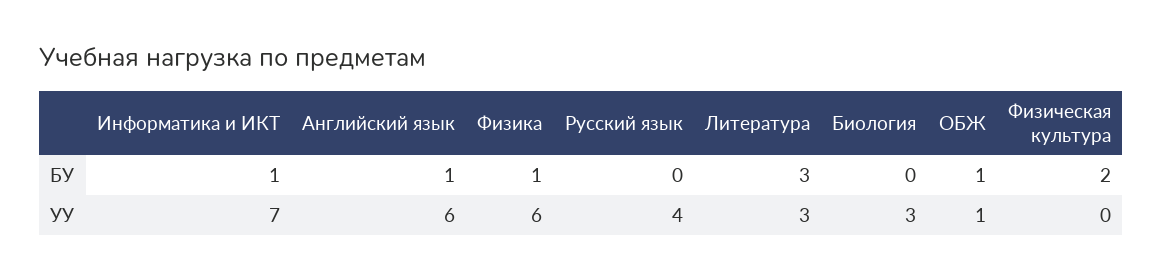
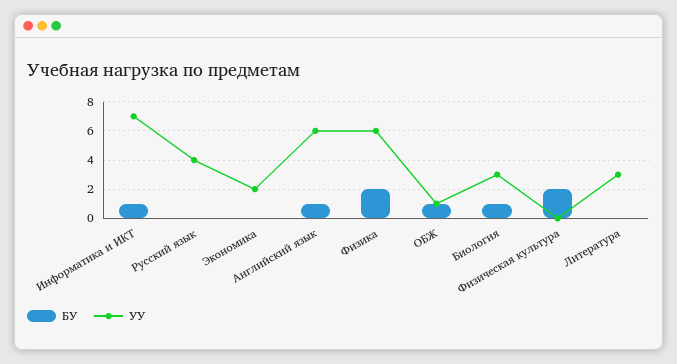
БУ, Физика: 1 -> 2
БУ, Литература: 3 -> 0
БУ, Биология: 0 -> 1
БУ, Экономика: none -> 0
УУ, Экономика: none -> 2

